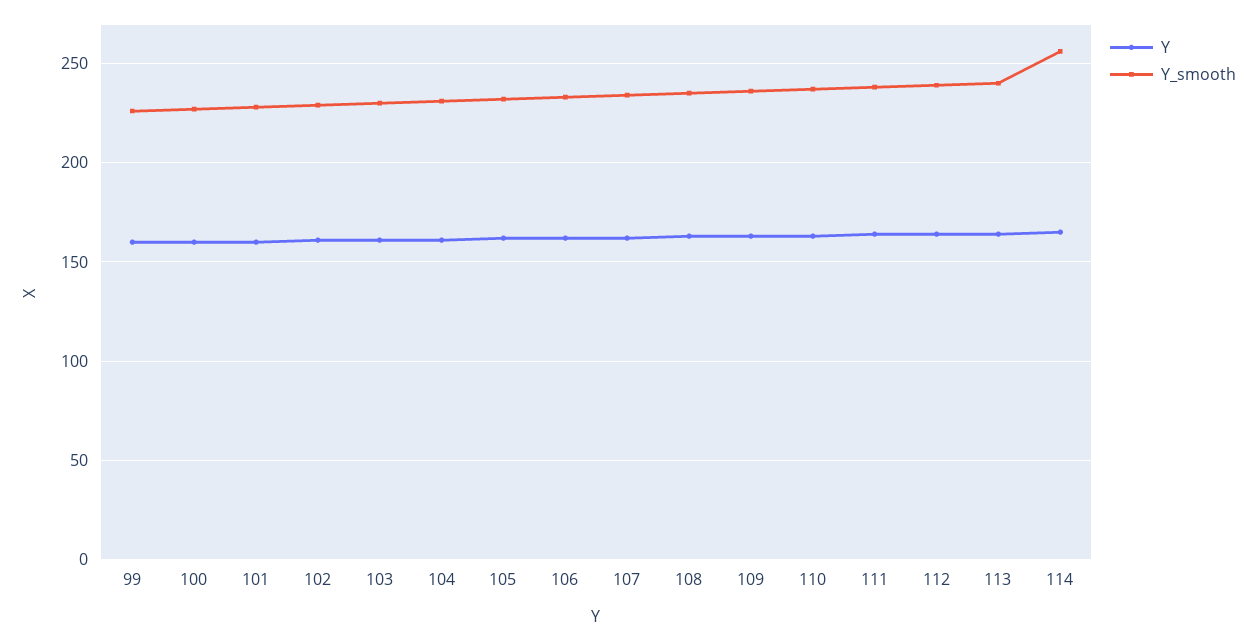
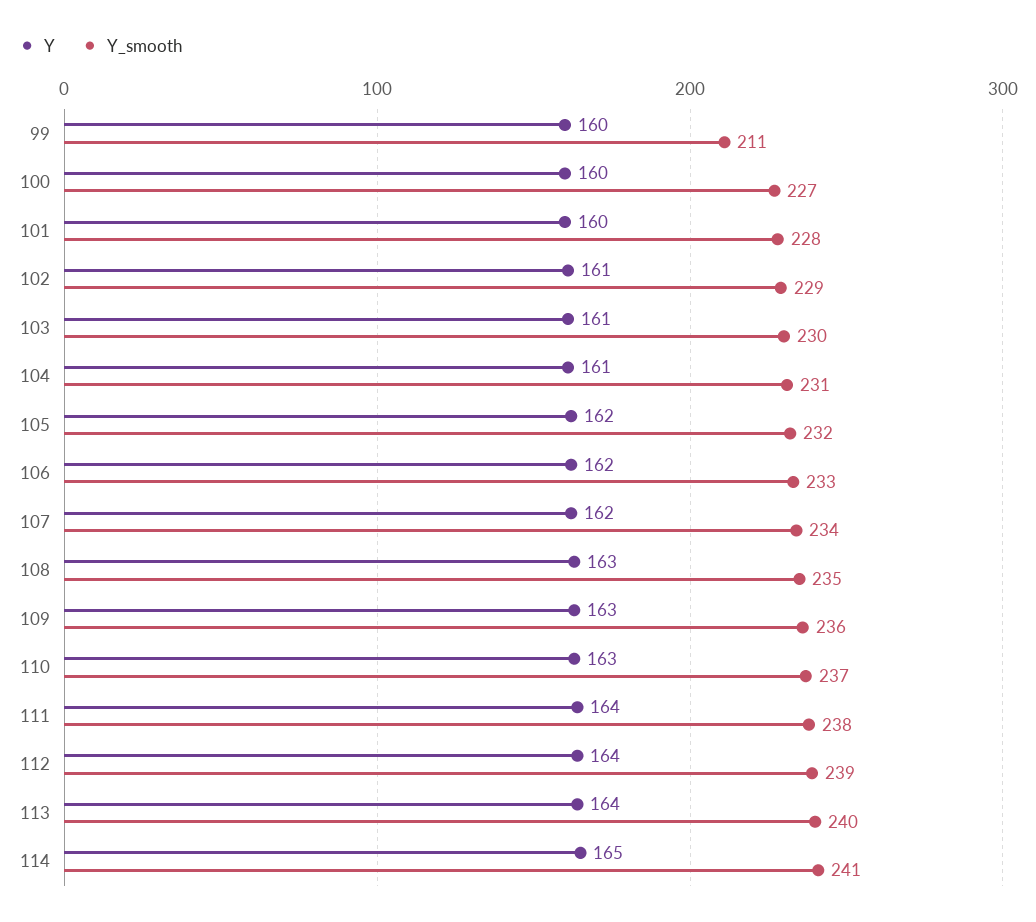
Y_smooth, 99: 225 -> 211
Y_smooth, 114: 255 -> 241

